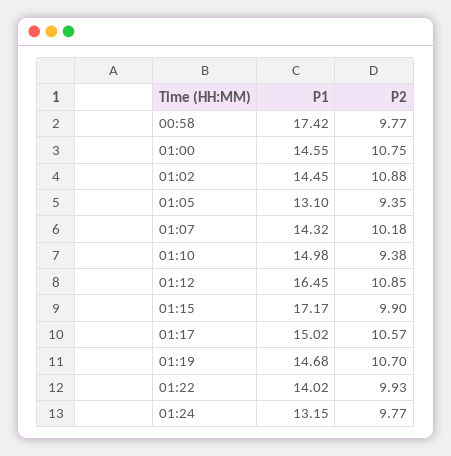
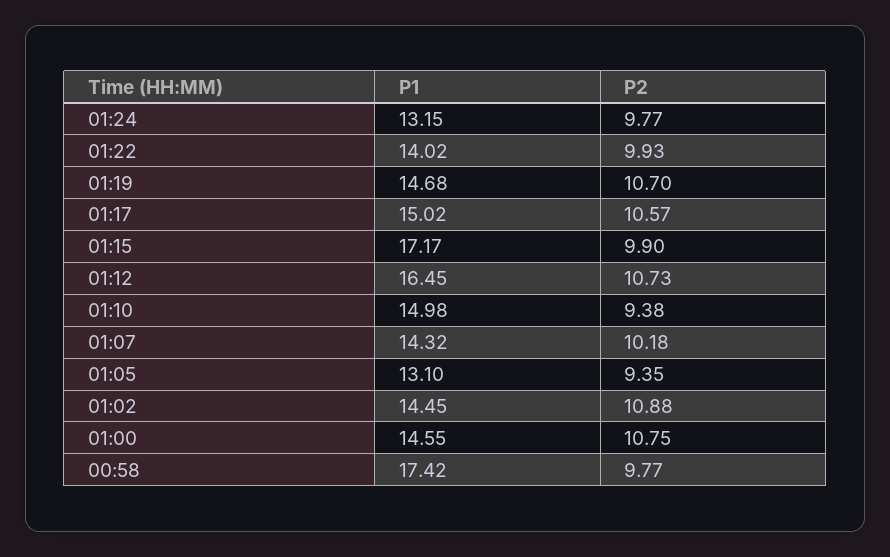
P2, 01:12: 10.85 -> 10.73

